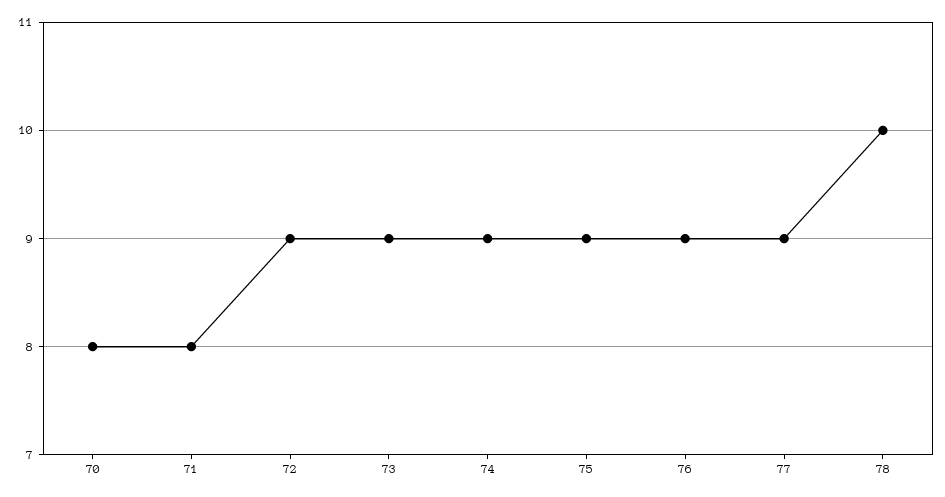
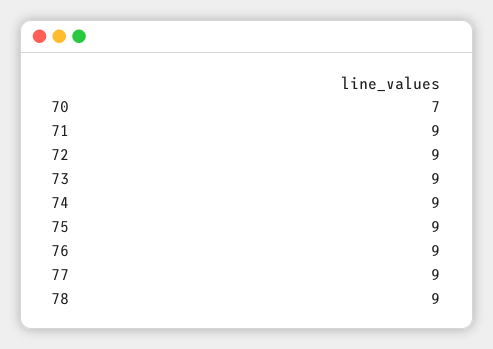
70: 8 -> 7
71: 8 -> 9
78: 10 -> 9

